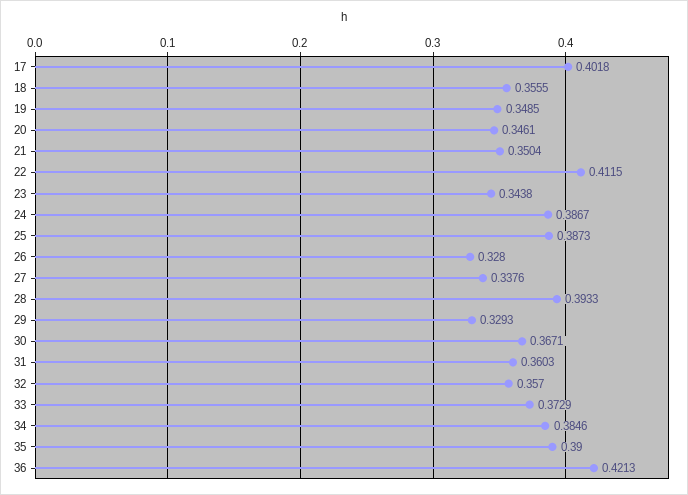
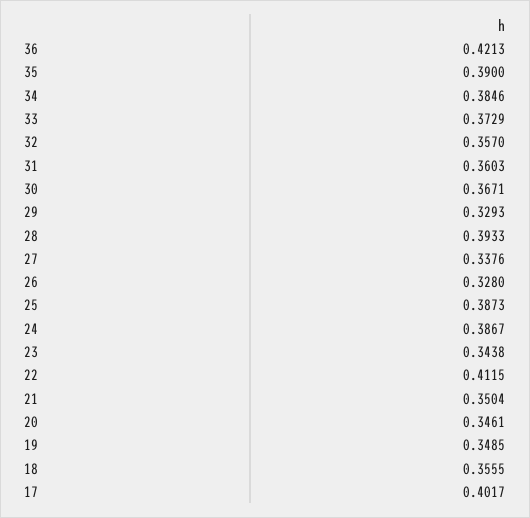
17: 0.4018 -> 0.4017

